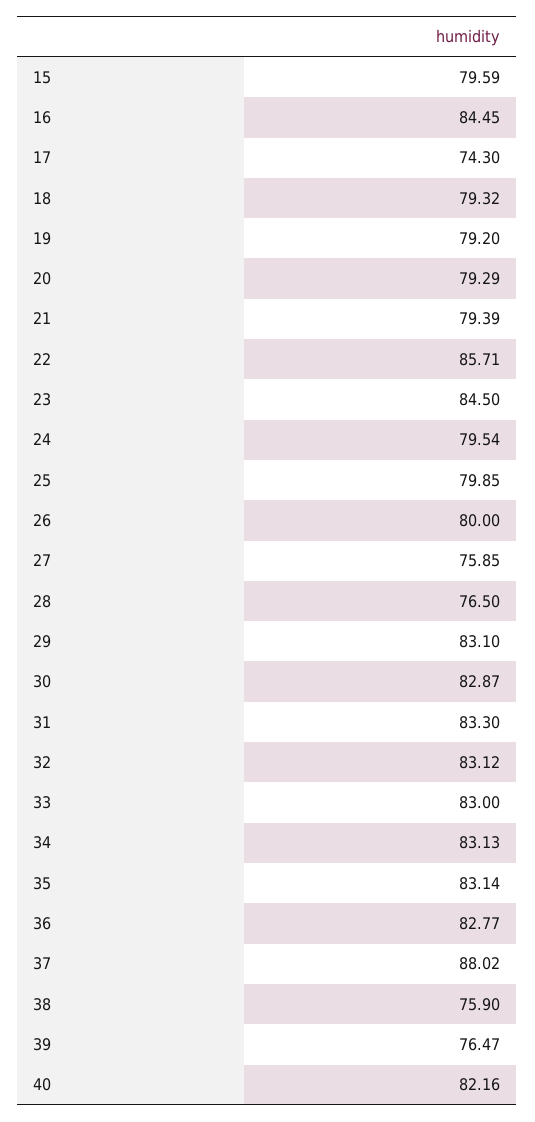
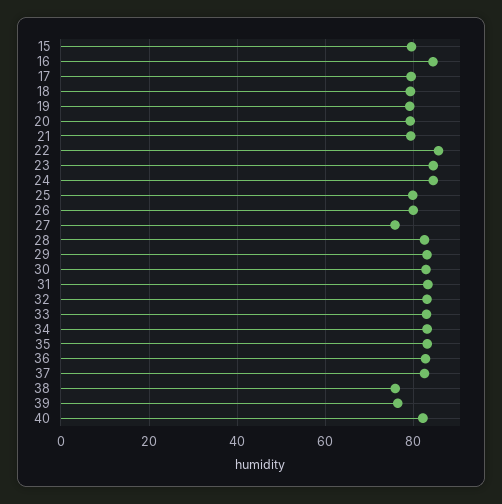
17: 74.3 -> 80
24: 79.54 -> 84
28: 76.5 -> 82
37: 88.02 -> 82

